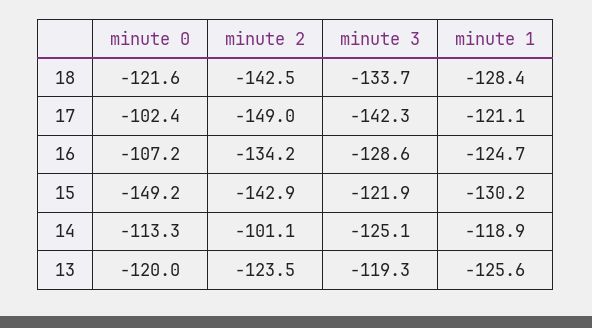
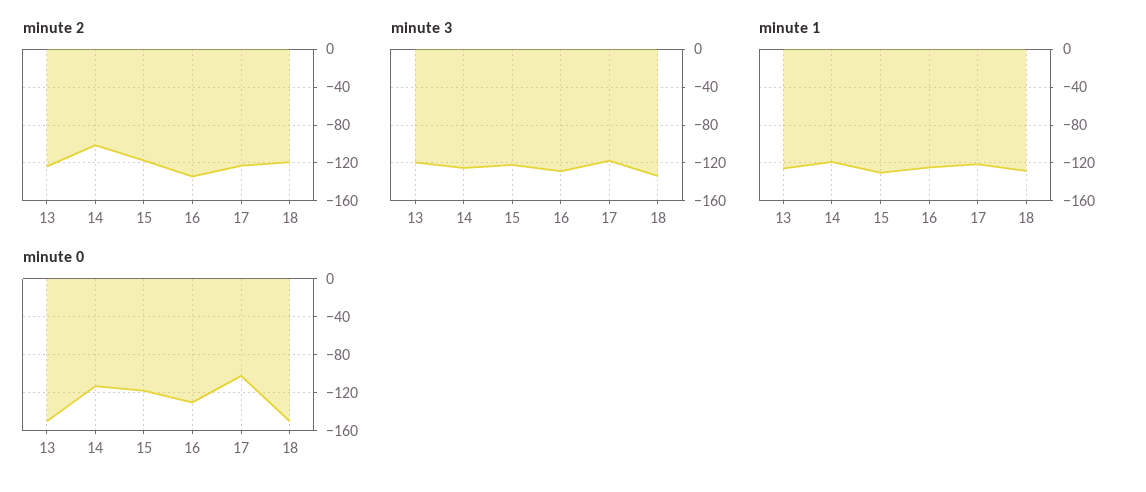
minute 0, 18: -121.6 -> -150
minute 2, 18: -142.5 -> -120
minute 2, 17: -149 -> -120
minute 3, 17: -142.3 -> -120
minute 0, 16: -107.2 -> -130
minute 0, 15: -149.2 -> -120
minute 2, 15: -142.9 -> -120
minute 0, 13: -120 -> -150

